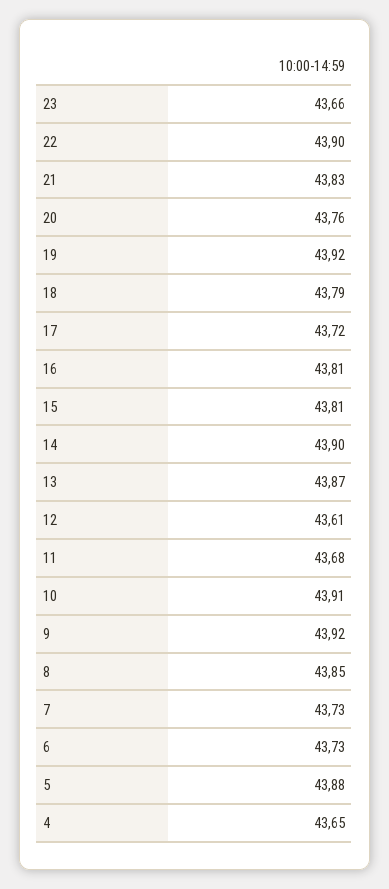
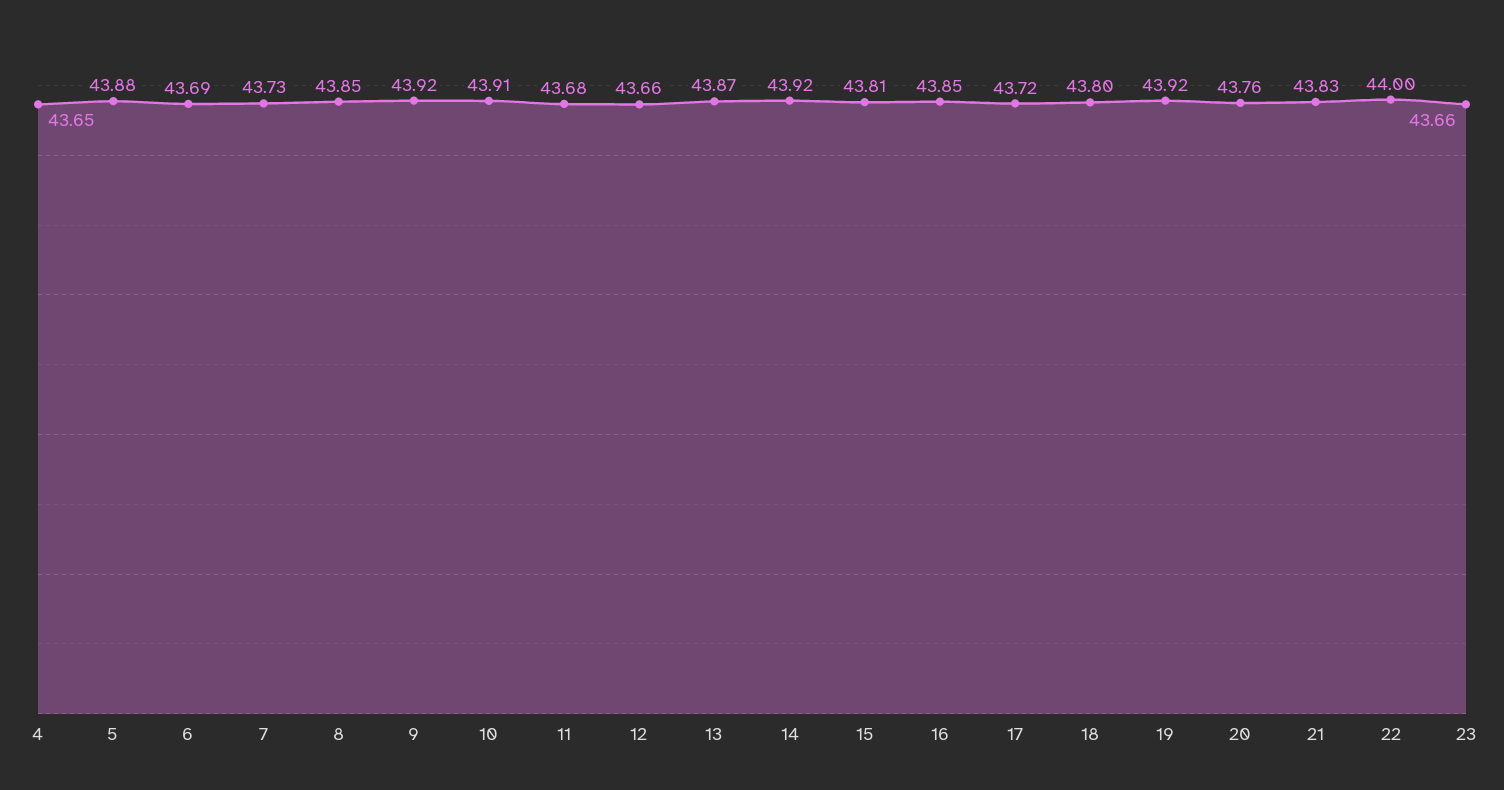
22: 43.9 -> 44
18: 43.79 -> 43.8
16: 43.81 -> 43.85
14: 43.9 -> 43.92
12: 43.61 -> 43.66
6: 43.73 -> 43.69

